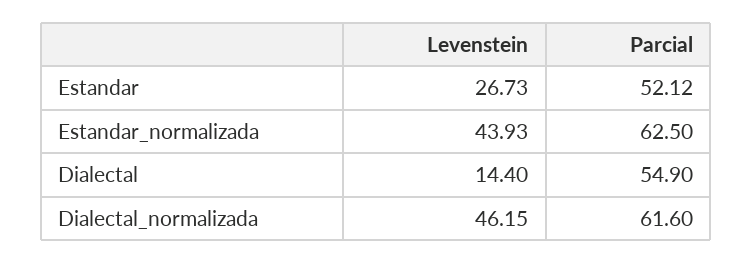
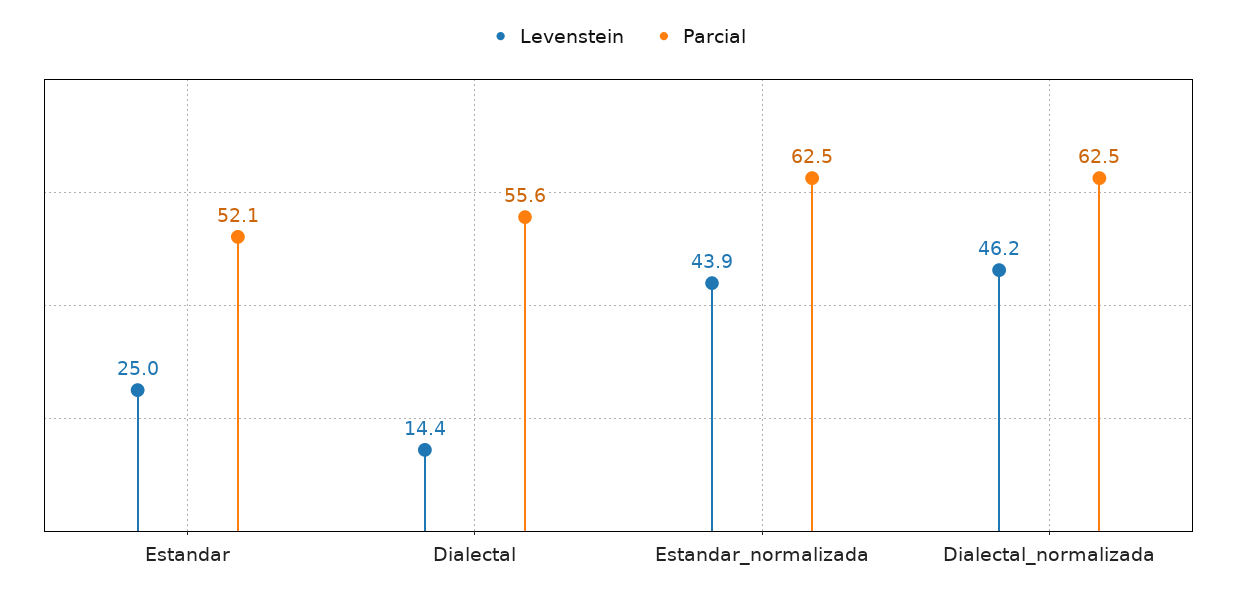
Levenstein, Estandar: 26.73 -> 25
Parcial, Dialectal: 54.9 -> 55.6
Parcial, Dialectal_normalizada: 61.6 -> 62.5

